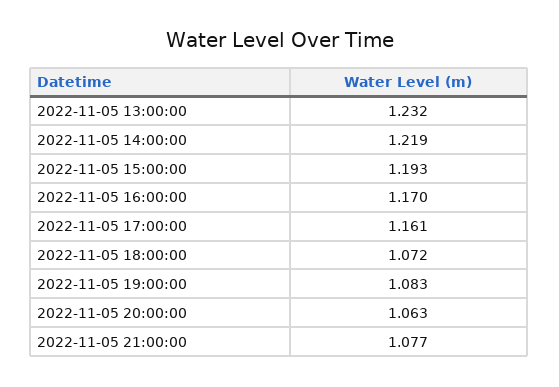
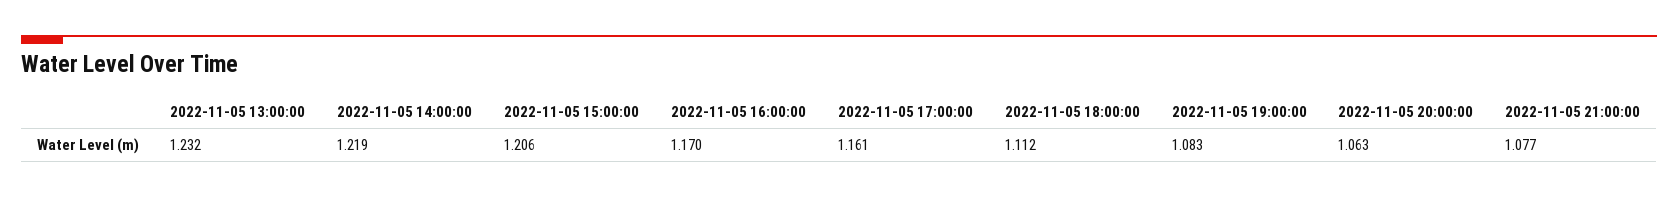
2022-11-05 15:00:00: 1.193 -> 1.206
2022-11-05 18:00:00: 1.072 -> 1.112

